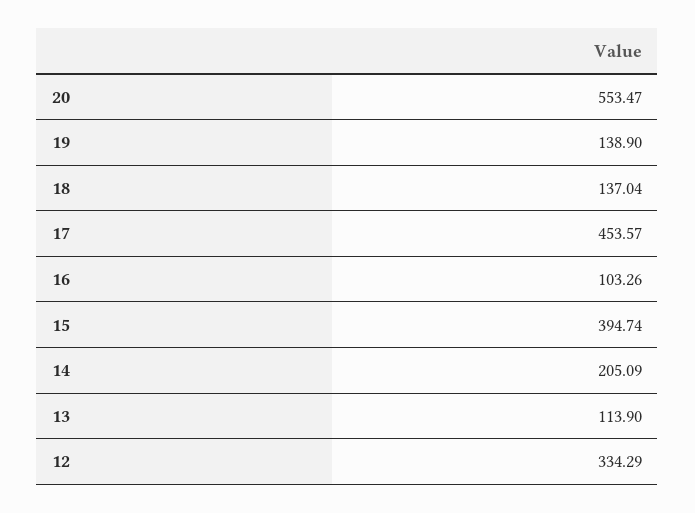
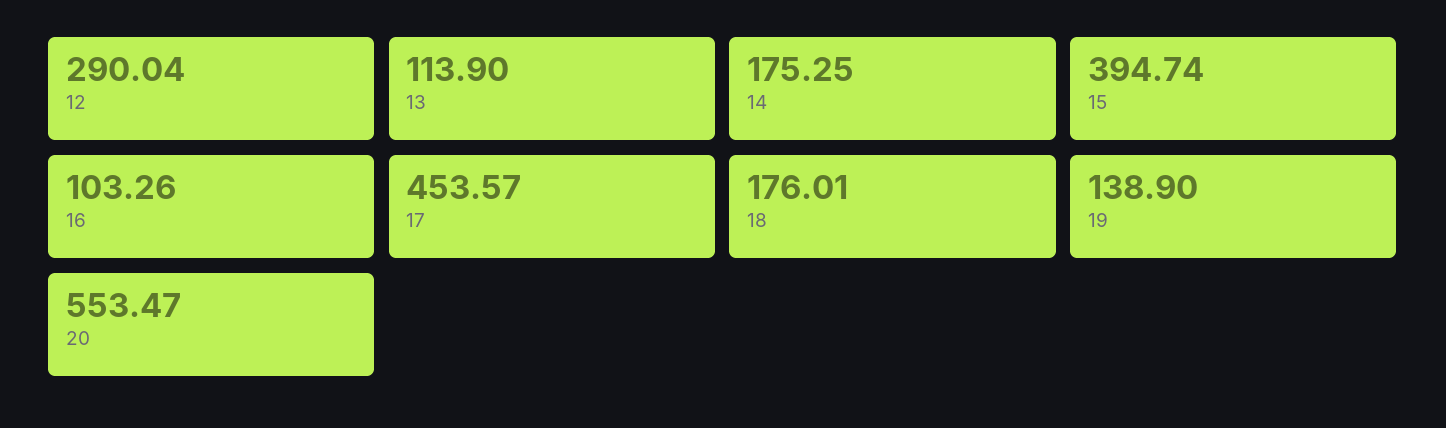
18: 137.04 -> 176.01
14: 205.09 -> 175.25
12: 334.29 -> 290.04

